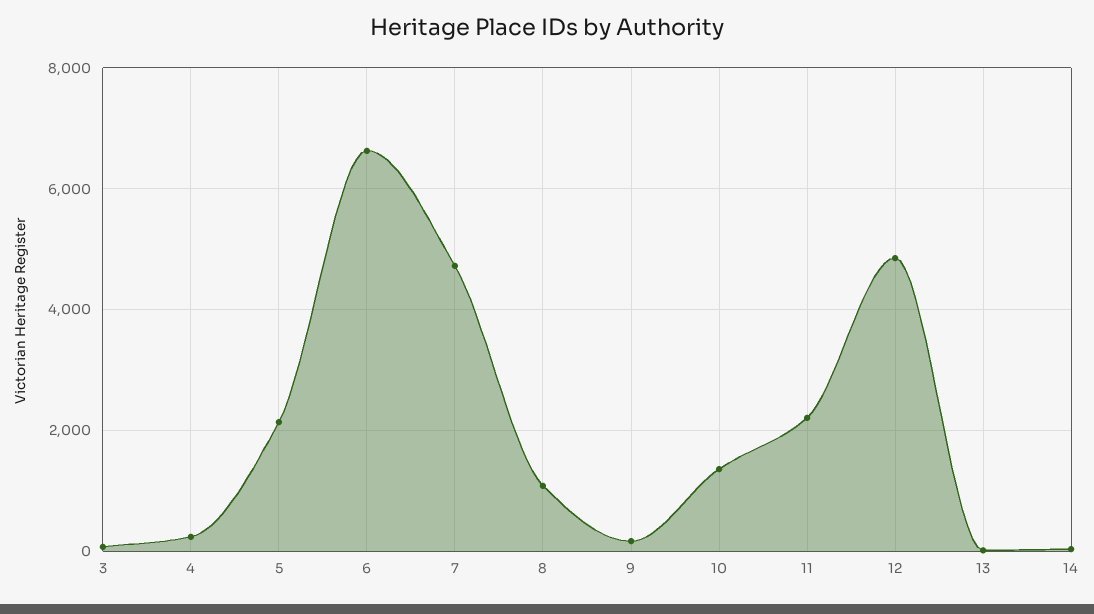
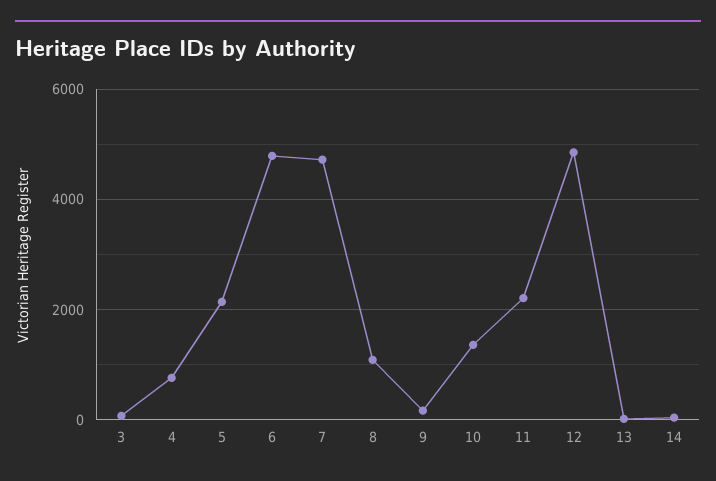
4: 200 -> 800
6: 6600 -> 4800

